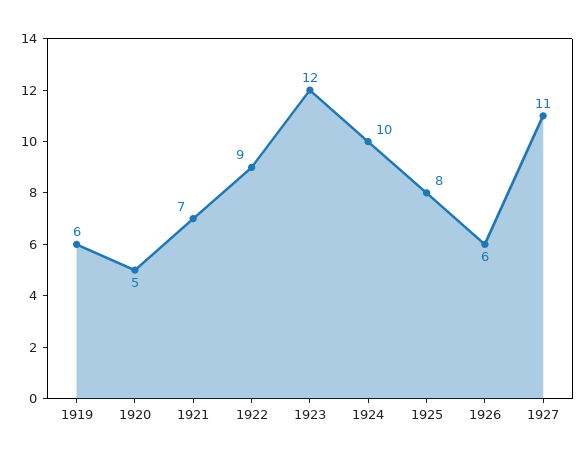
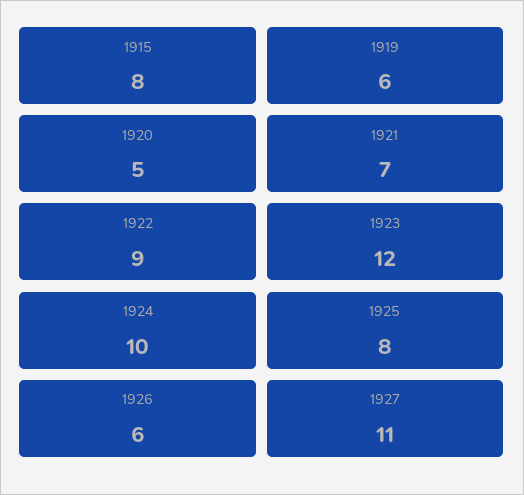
1915: none -> 8

